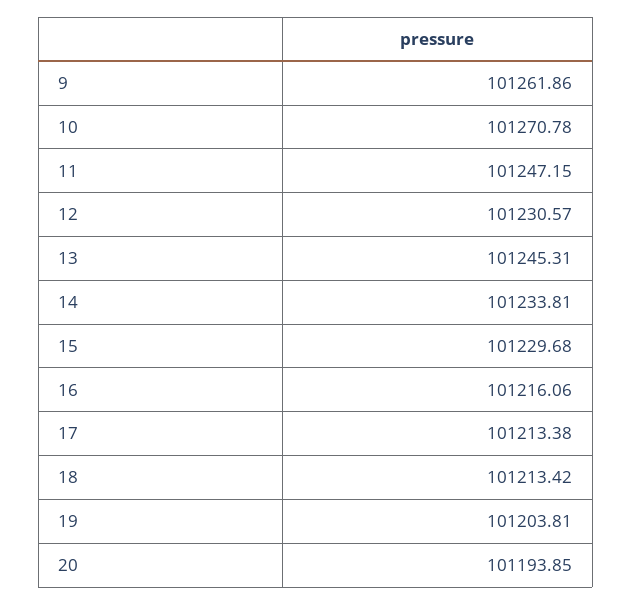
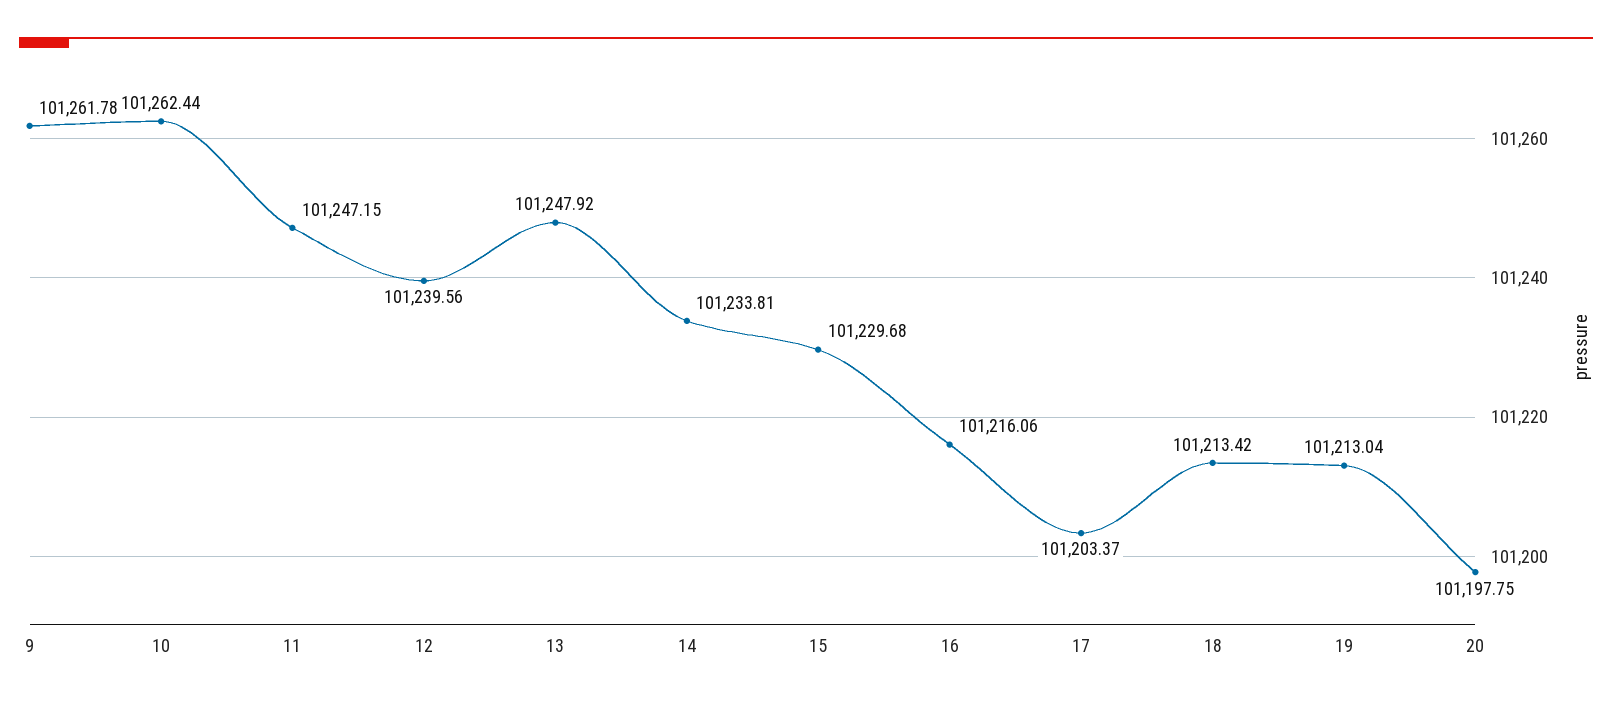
9: 101261.86 -> 101261.78
10: 101270.78 -> 101262.44
12: 101230.57 -> 101239.56
13: 101245.31 -> 101247.92
17: 101213.38 -> 101203.37
19: 101203.81 -> 101213.04
20: 101193.85 -> 101197.75

